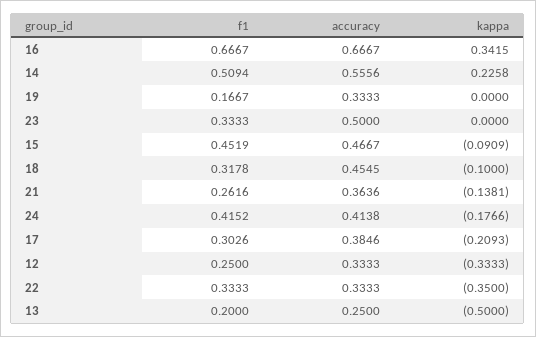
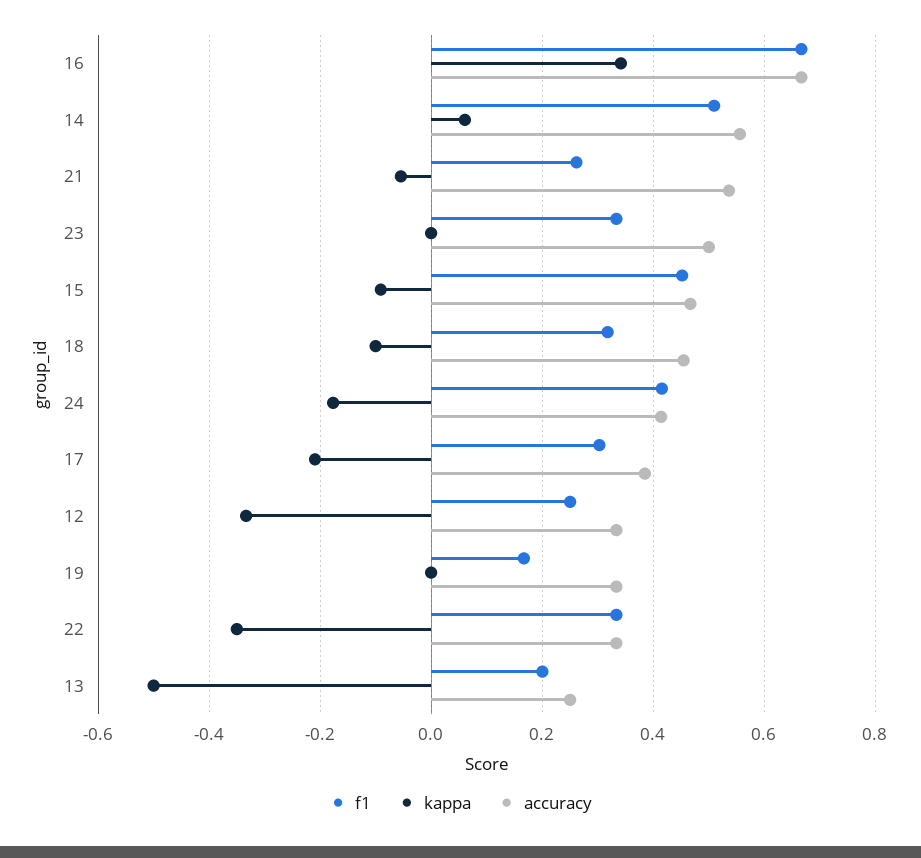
kappa, 14: 0.2258 -> 0.06
accuracy, 21: 0.3636 -> 0.54
kappa, 21: -0.1381 -> -0.06

